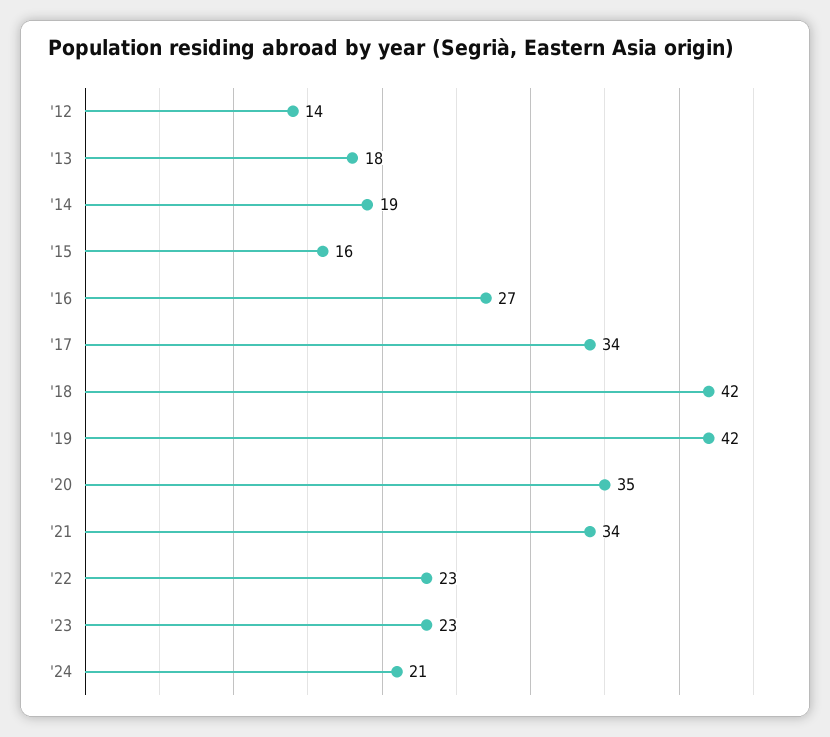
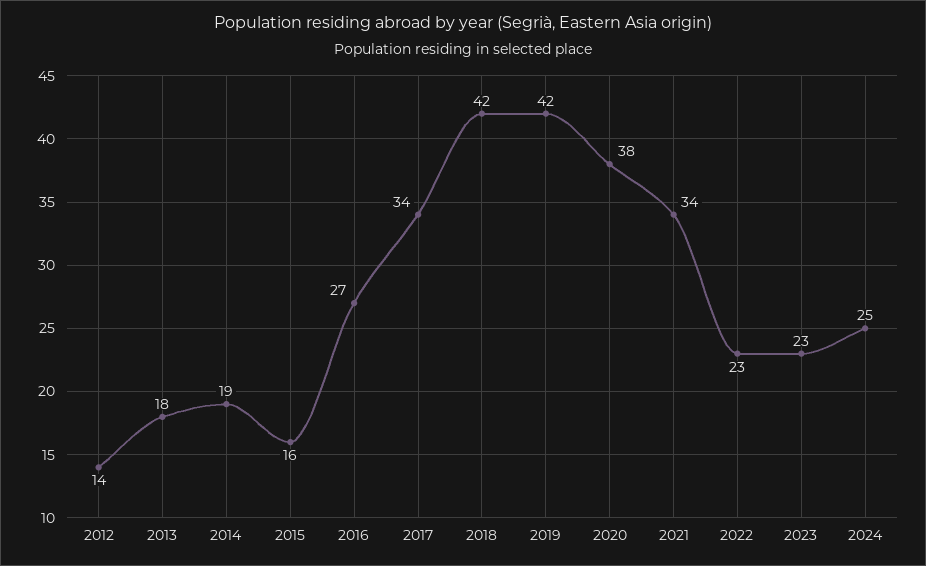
'20: 35 -> 38
'24: 21 -> 25

